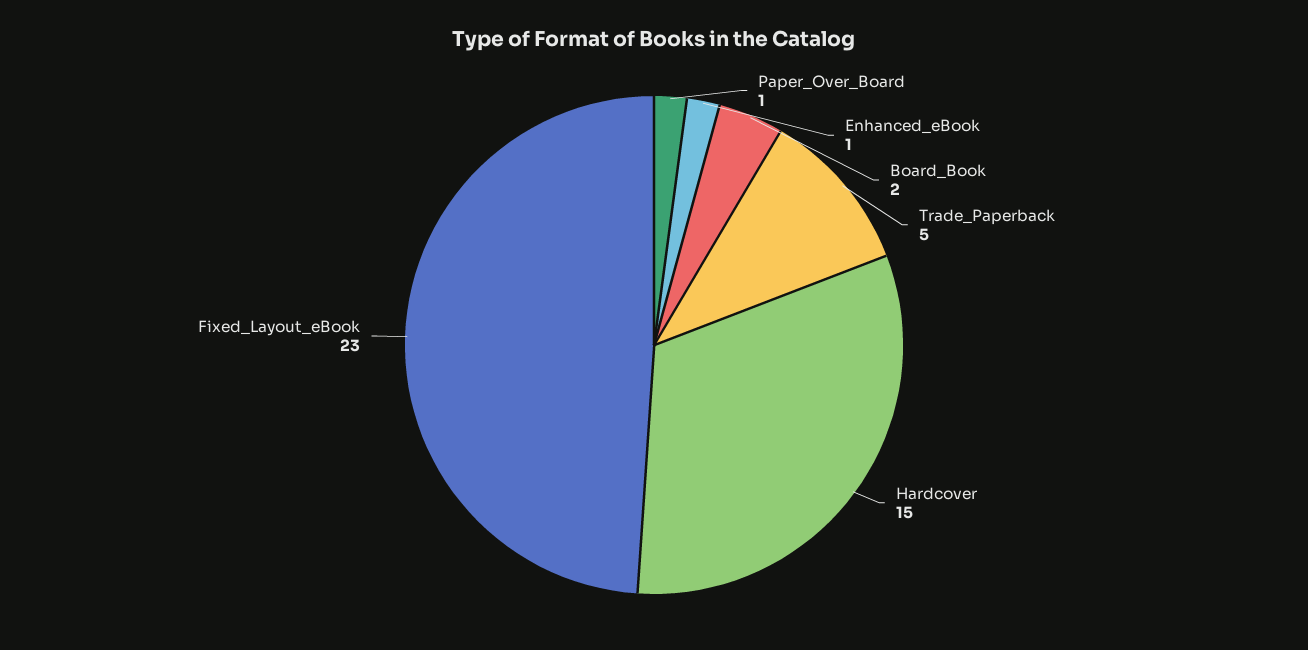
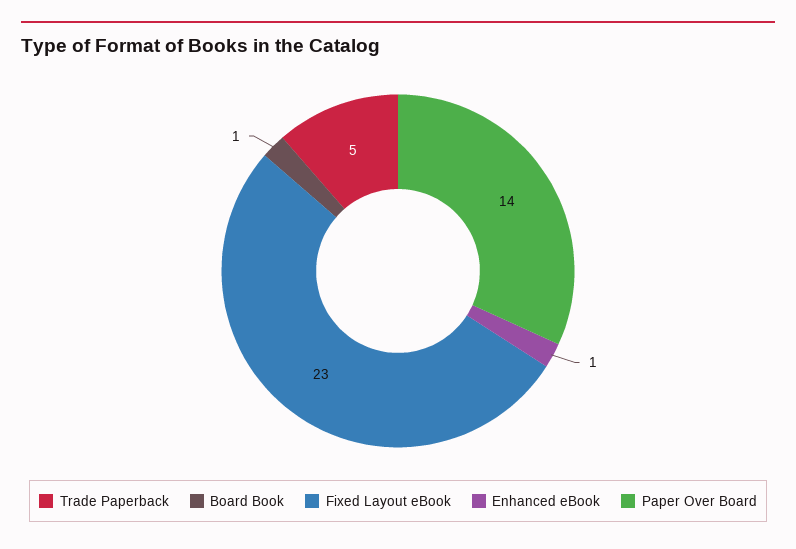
Paper_Over_Board: 1 -> 14
Board_Book: 2 -> 1
Hardcover: 15 -> none

